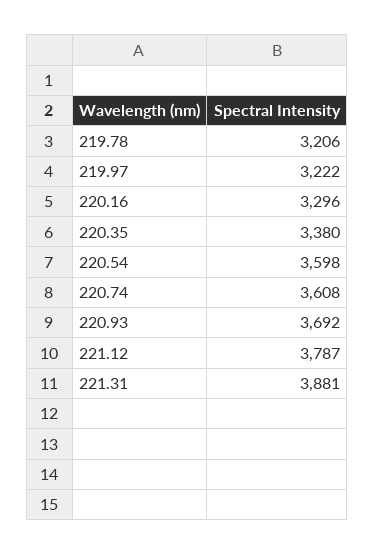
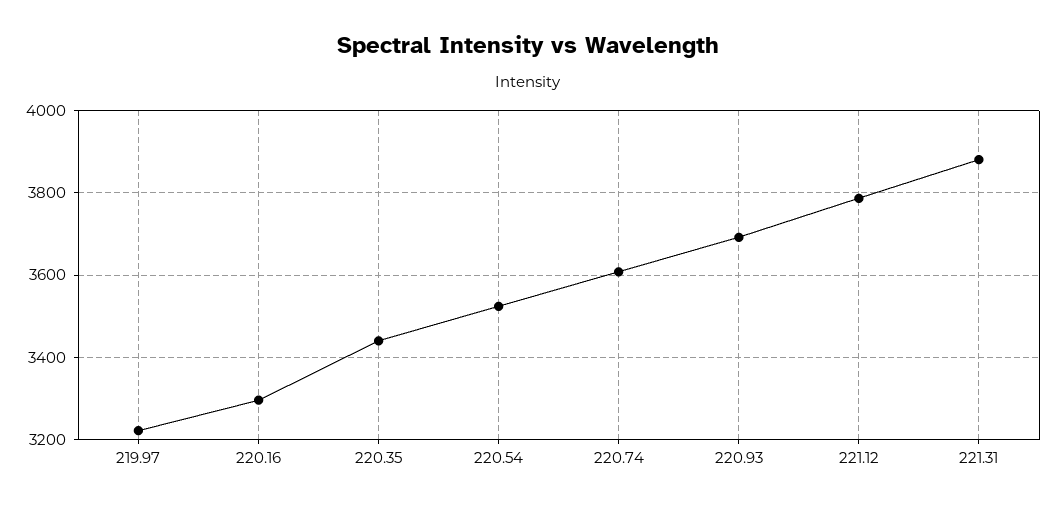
219.78: 3206 -> none
220.35: 3380 -> 3440
220.54: 3598 -> 3520

